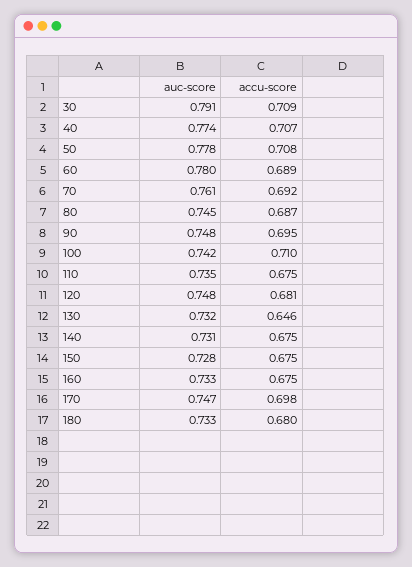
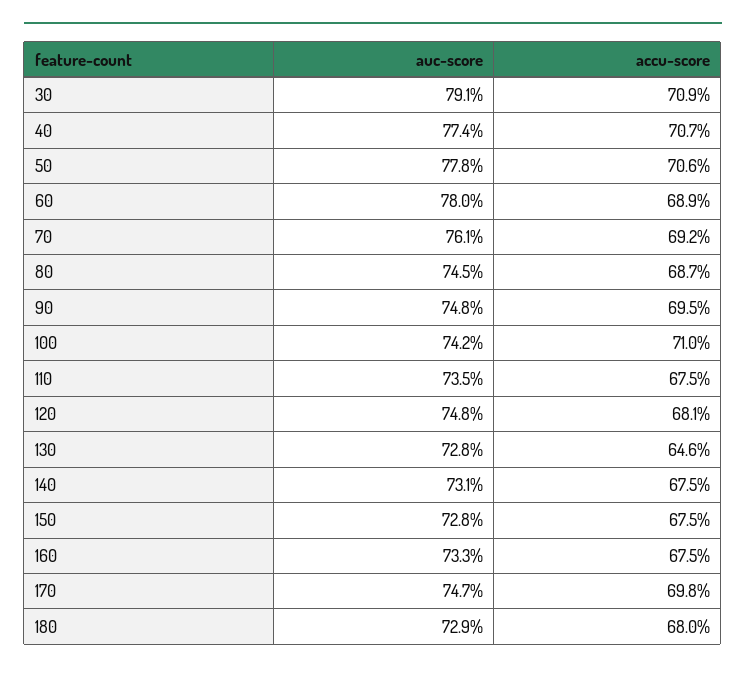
accu-score, 50: 0.708 -> 0.706
auc-score, 130: 0.732 -> 0.728
auc-score, 180: 0.733 -> 0.729

